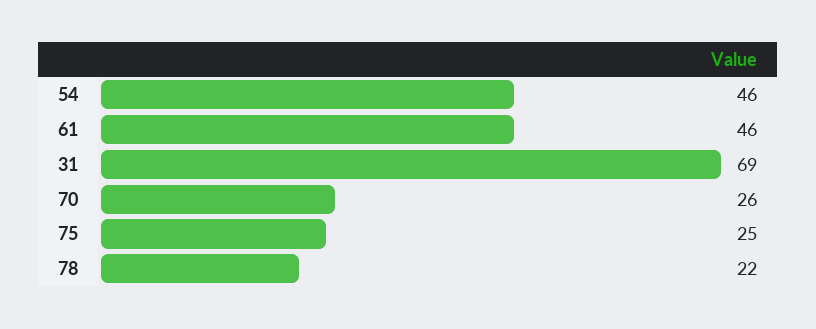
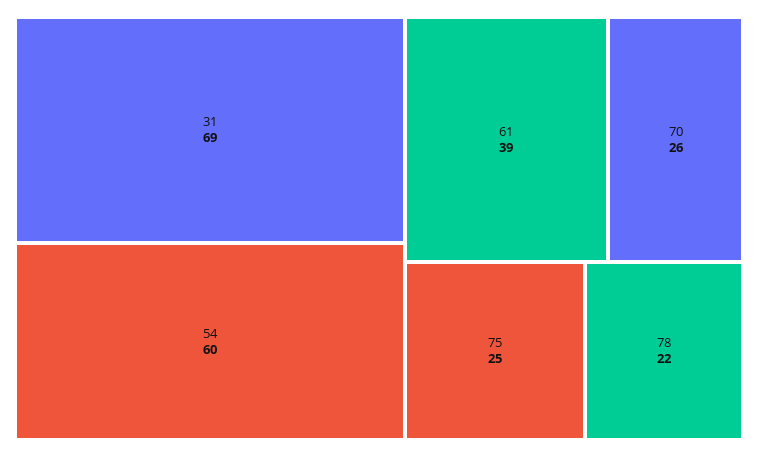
54: 46 -> 60
61: 46 -> 39

